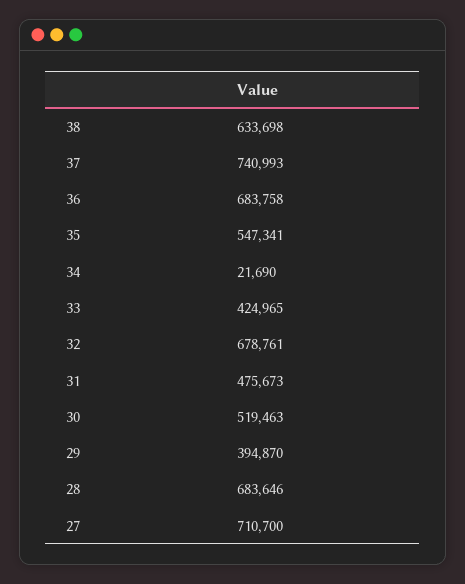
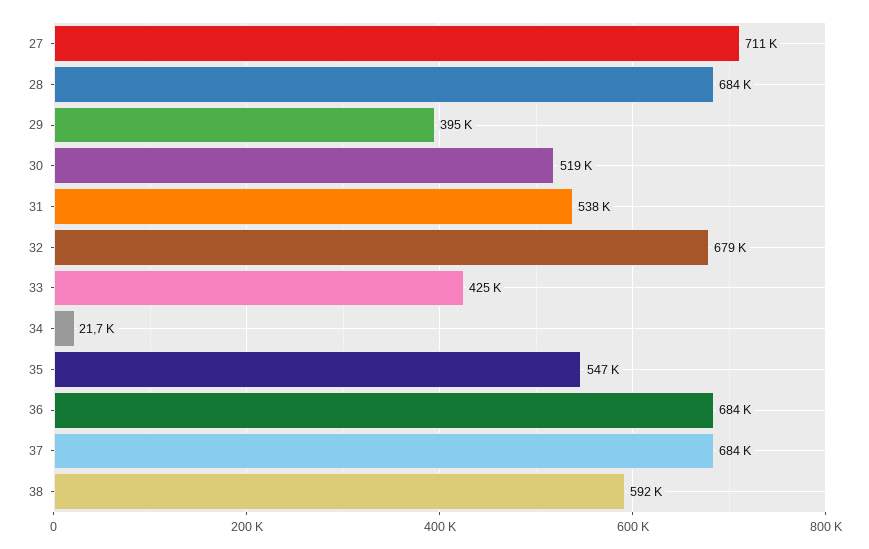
38: 633698 -> 592000
37: 740993 -> 684000
31: 475673 -> 538000

